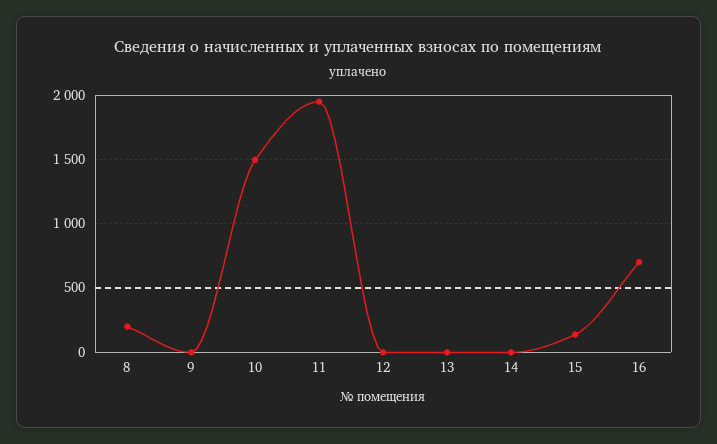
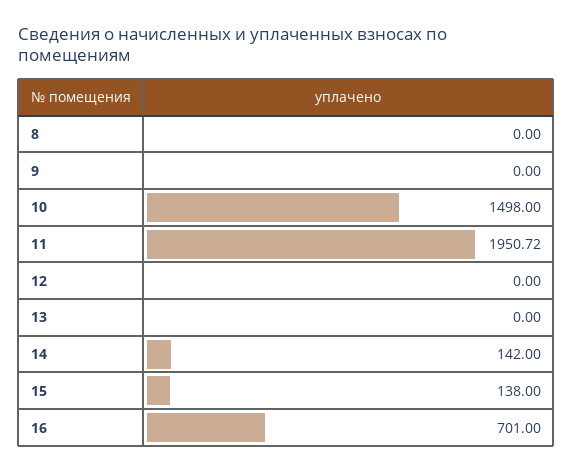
8: 200 -> 0
14: 0 -> 142

